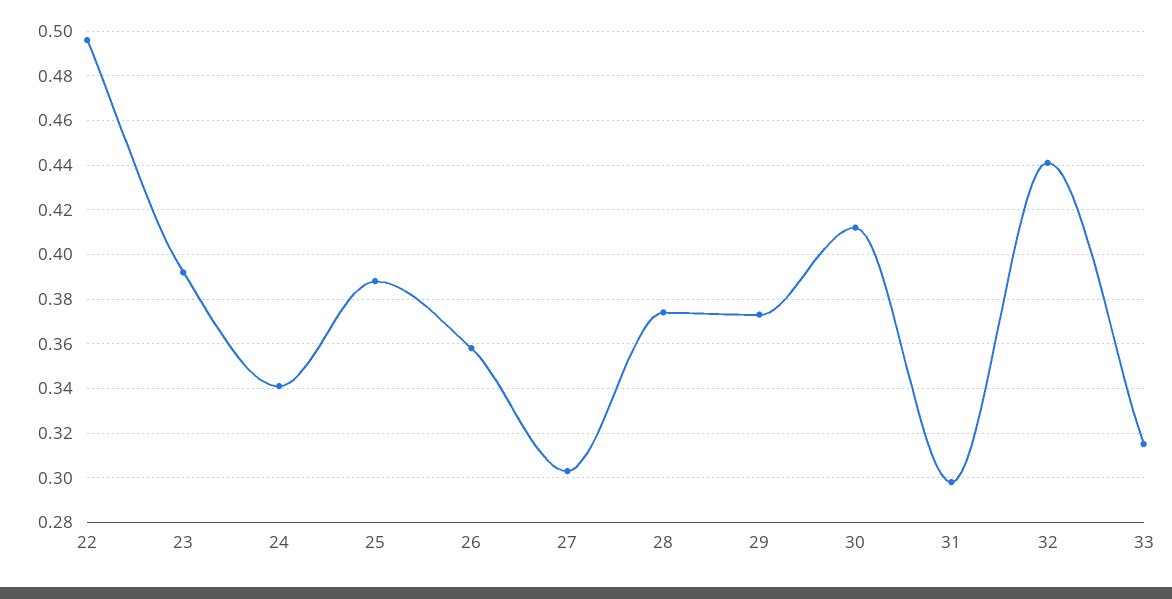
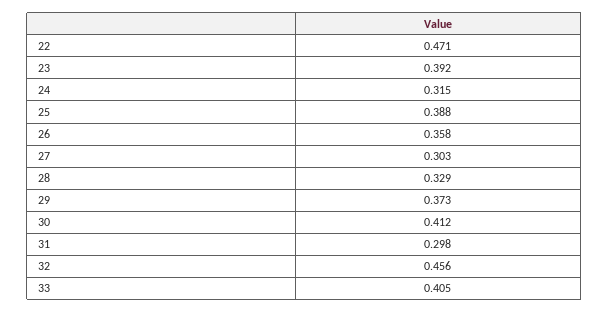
22: 0.495 -> 0.471
24: 0.34 -> 0.315
28: 0.375 -> 0.329
32: 0.44 -> 0.456
33: 0.315 -> 0.405

